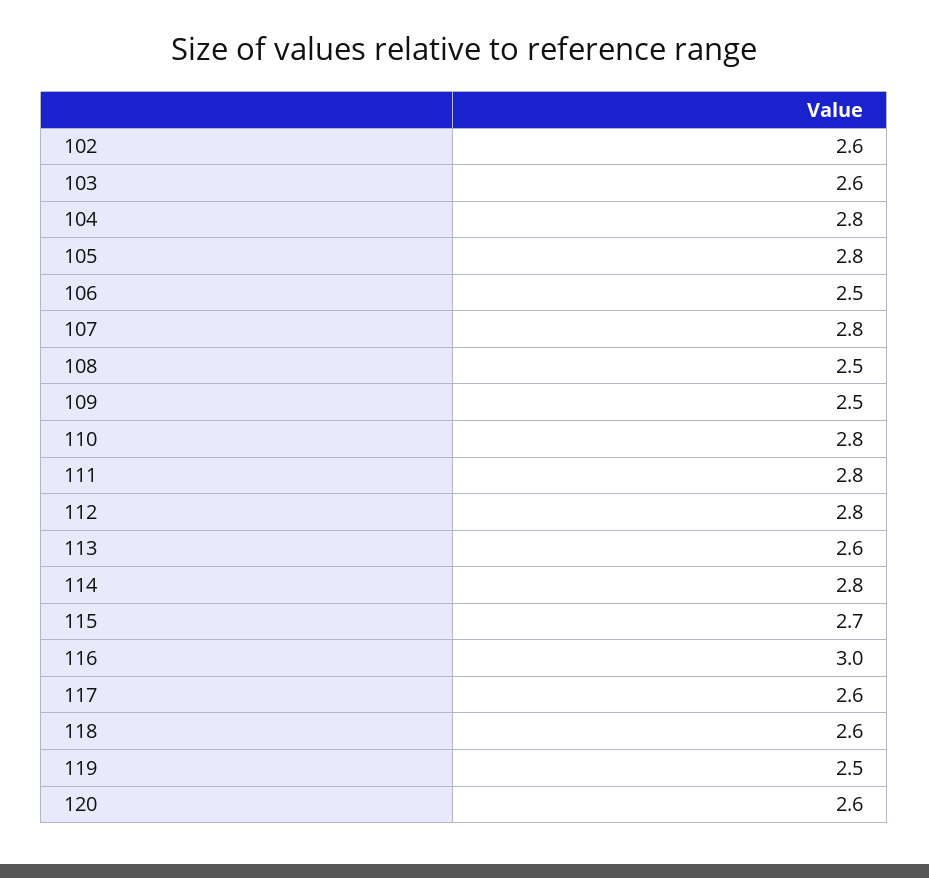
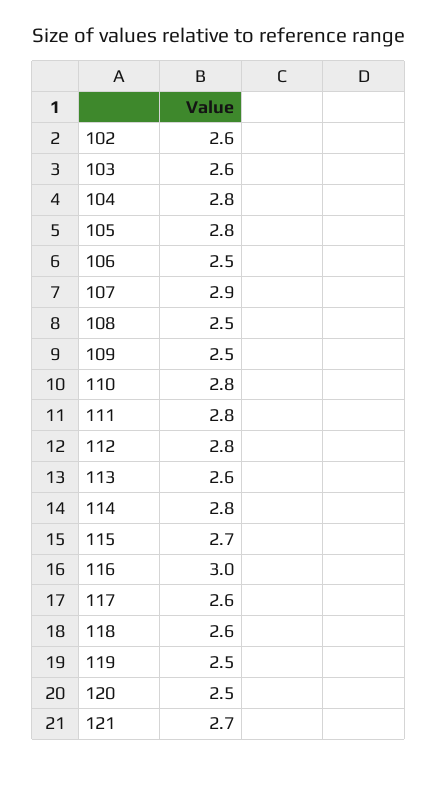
107: 2.8 -> 2.9
120: 2.6 -> 2.5
121: none -> 2.7

